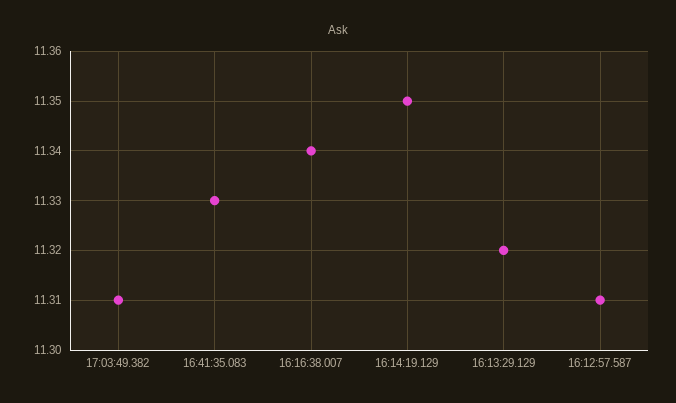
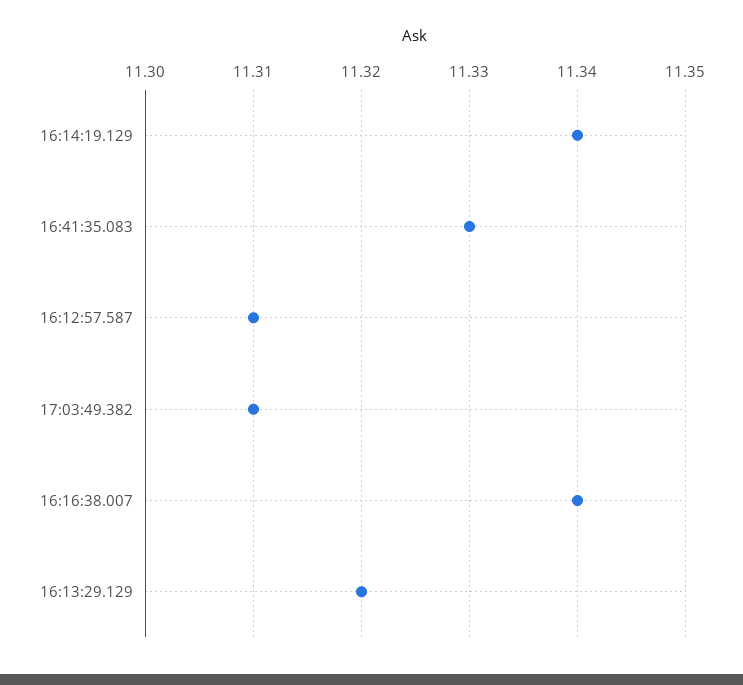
16:14:19.129: 11.35 -> 11.34

